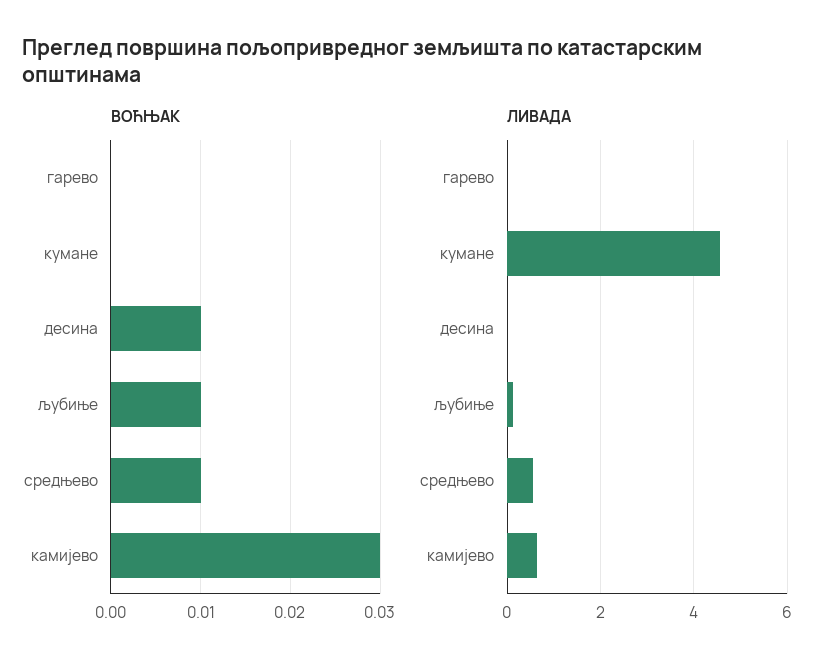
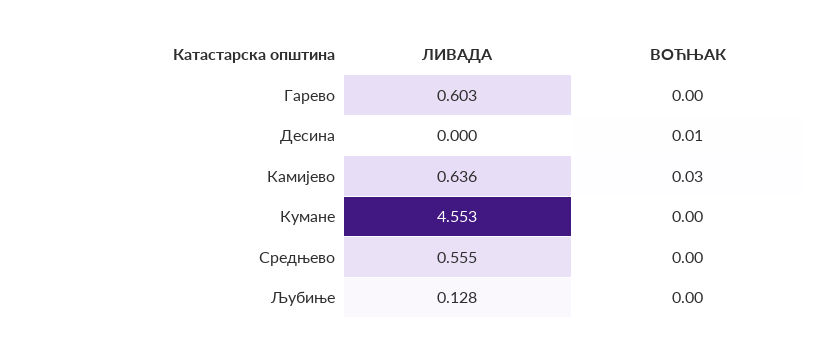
ВОЋЊАК, љубиње: 0.01 -> 0
ВОЋЊАК, средњево: 0.01 -> 0
ЛИВАДА, гарево: 0 -> 0.603

